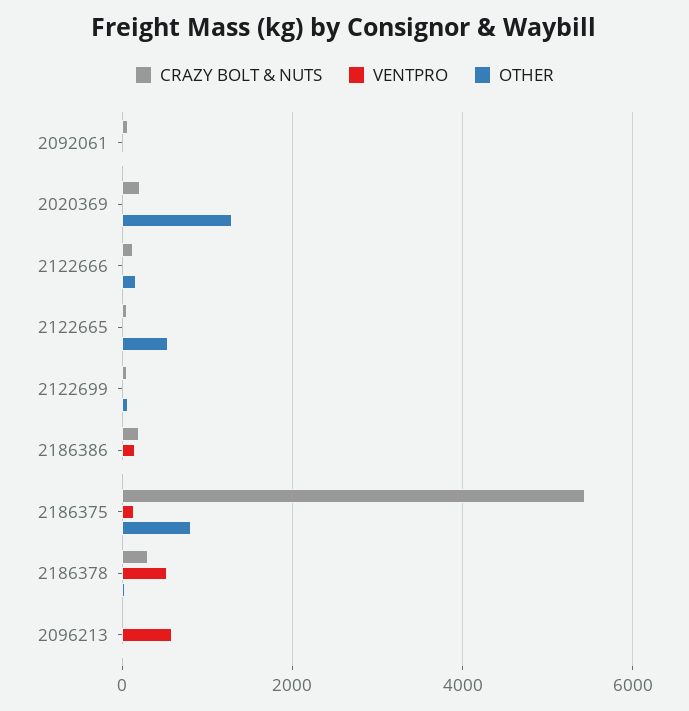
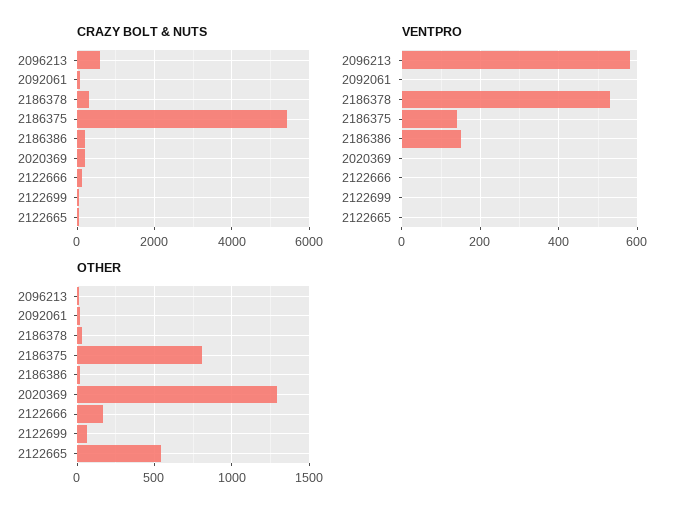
CRAZY BOLT & NUTS, 2096213: 0 -> 600

